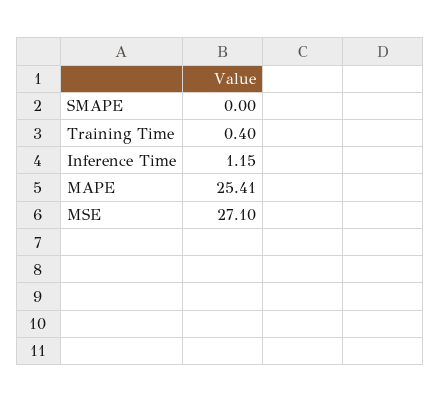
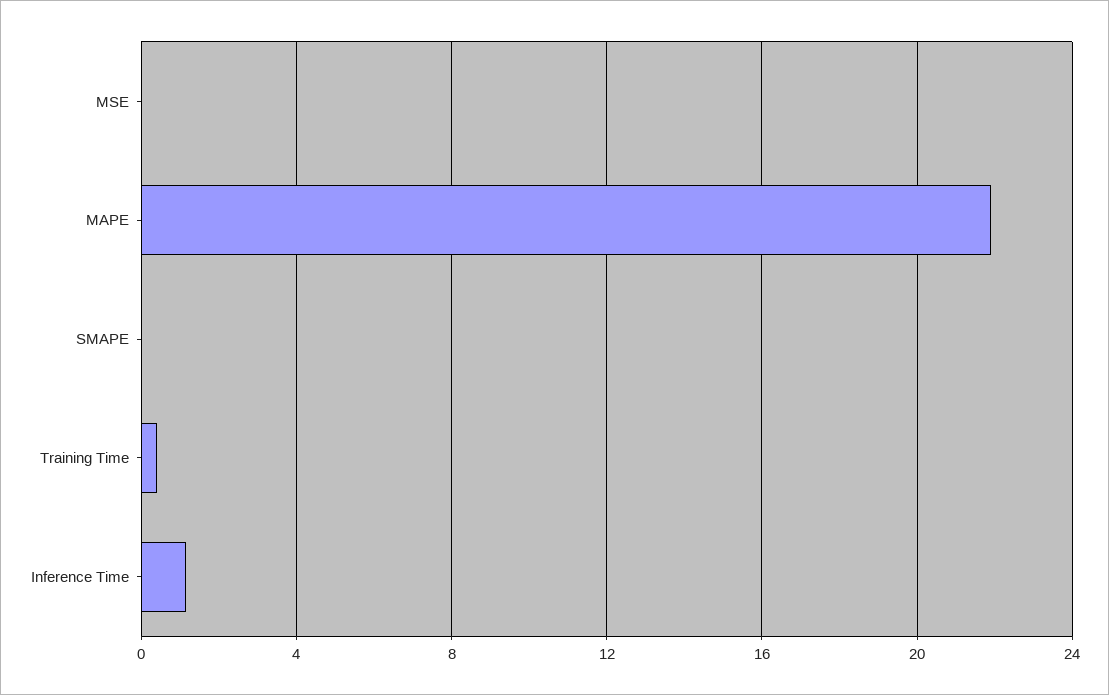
MAPE: 25.41 -> 22
MSE: 27.1 -> 0

